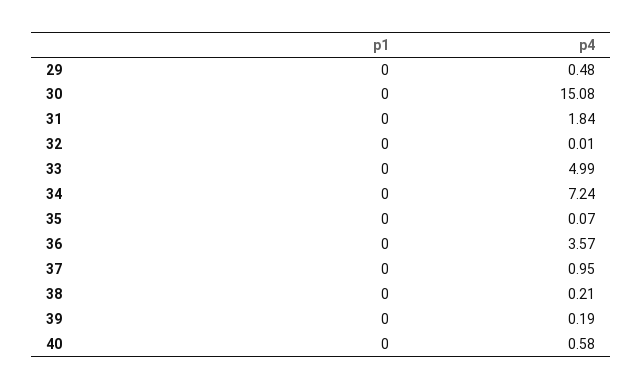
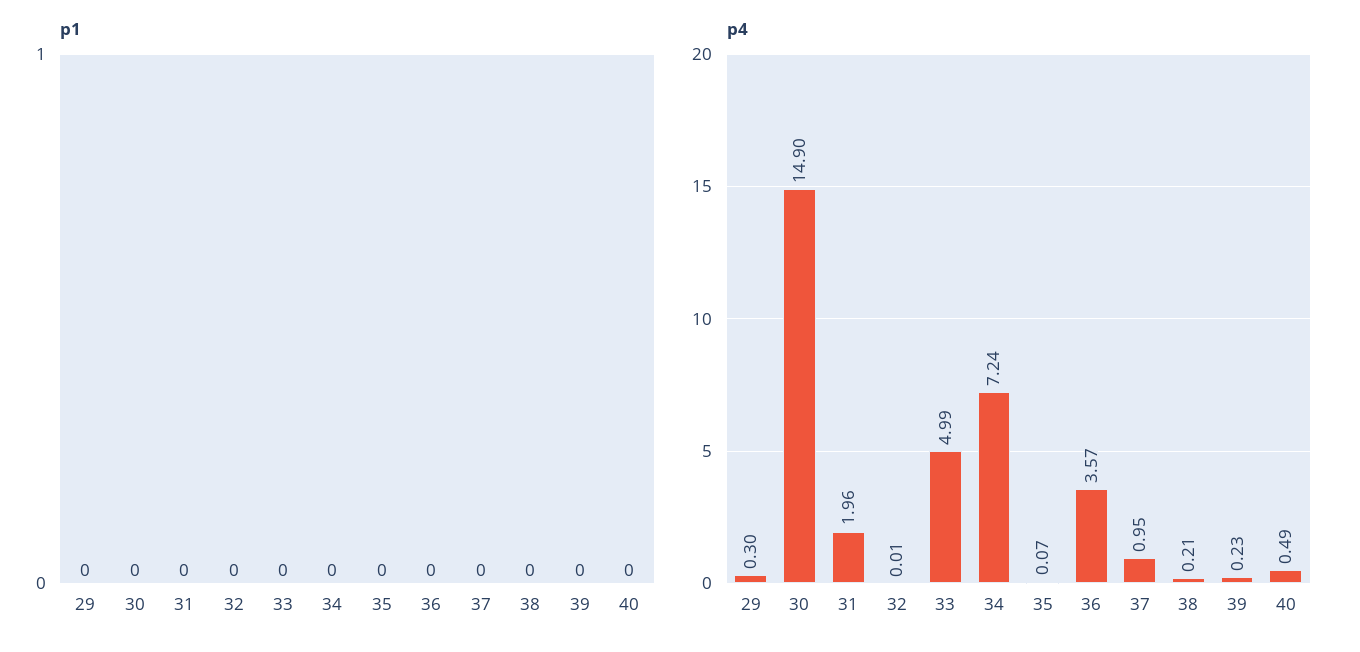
p4, 29: 0.48 -> 0.3
p4, 30: 15.08 -> 14.9
p4, 31: 1.84 -> 1.96
p4, 39: 0.19 -> 0.23
p4, 40: 0.58 -> 0.49

